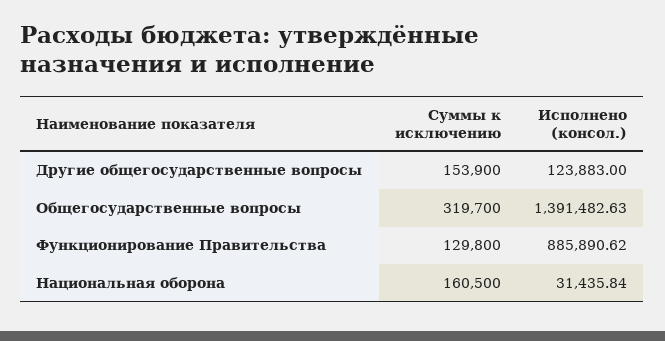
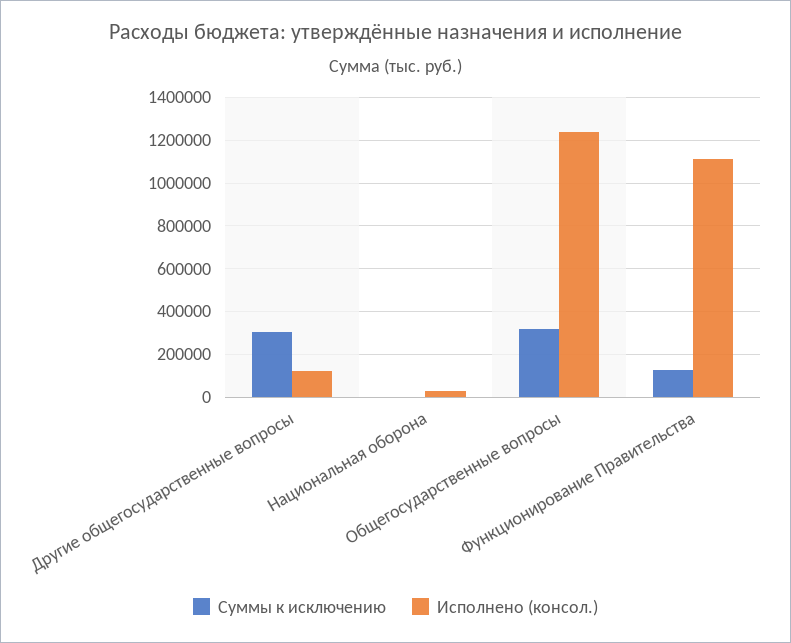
Суммы к исключению, Другие общегосударственные вопросы: 153900 -> 300000
Исполнено (консол.), Общегосударственные вопросы: 1391482.63 -> 1250000
Исполнено (консол.), Функционирование Правительства: 885890.62 -> 1100000
Суммы к исключению, Национальная оборона: 160500 -> 0

